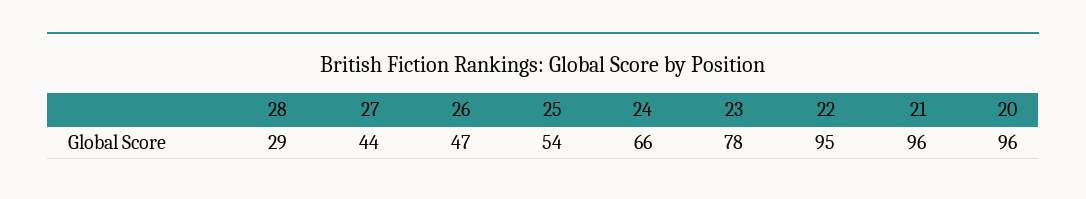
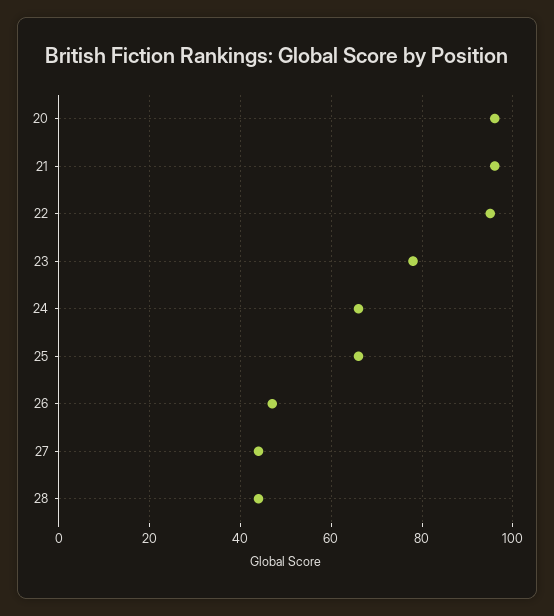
28: 29 -> 45
25: 54 -> 65

